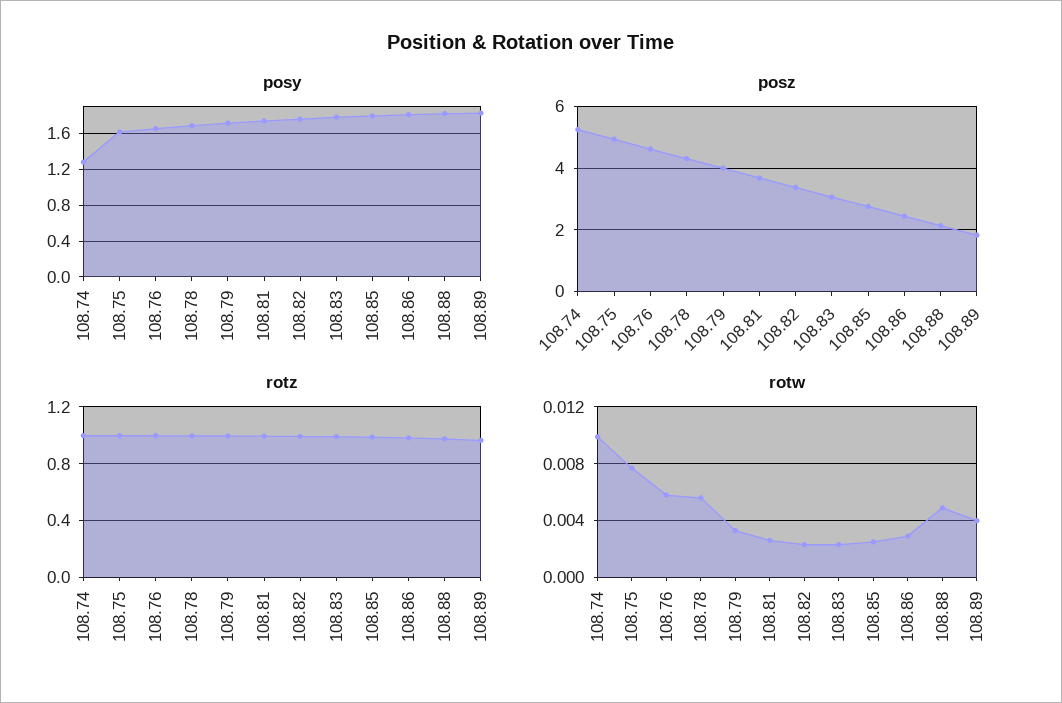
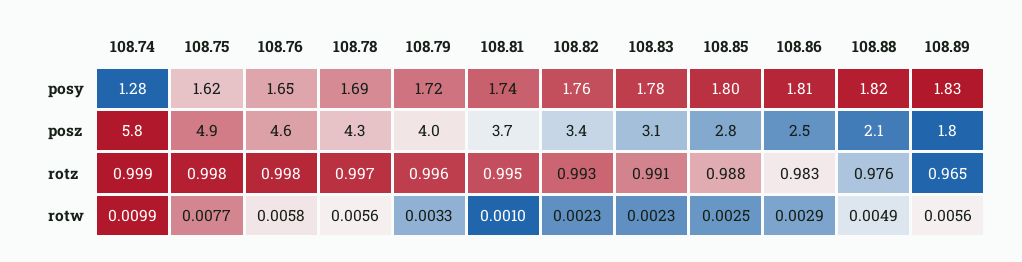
posz, 108.74: 5.2 -> 5.8
rotw, 108.81: 0.0025 -> 0.001
rotw, 108.89: 0.004 -> 0.0056

